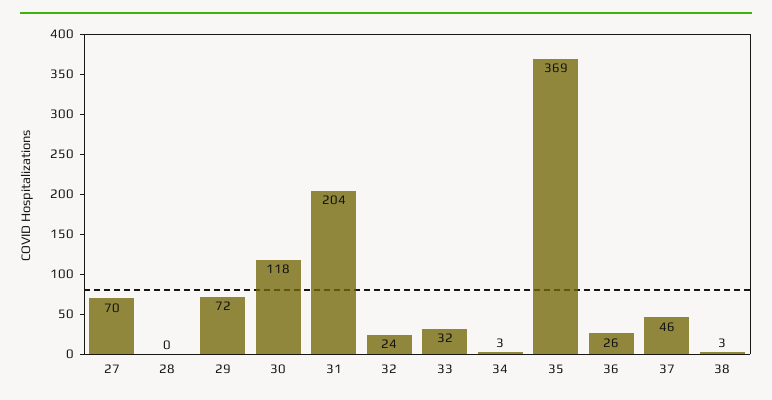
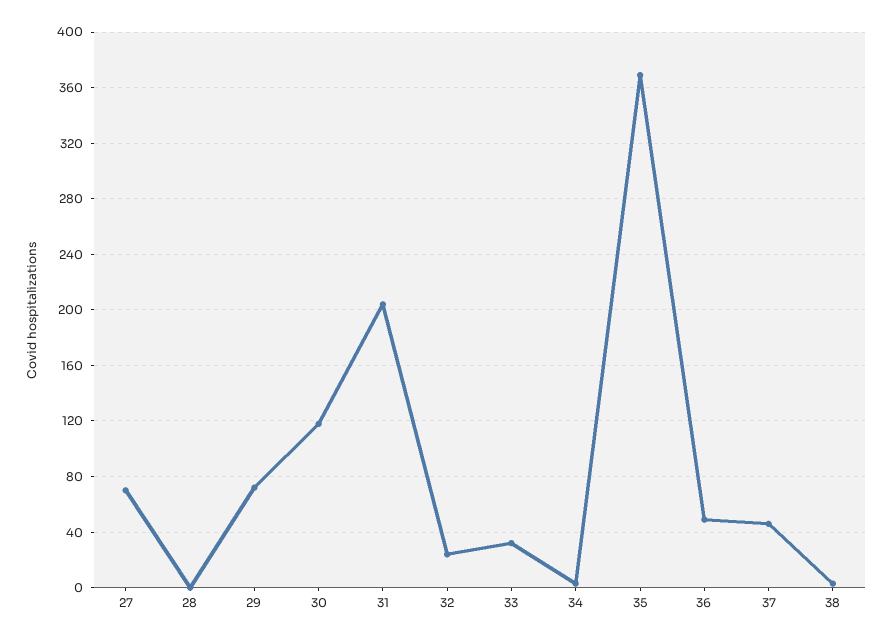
36: 26 -> 50

